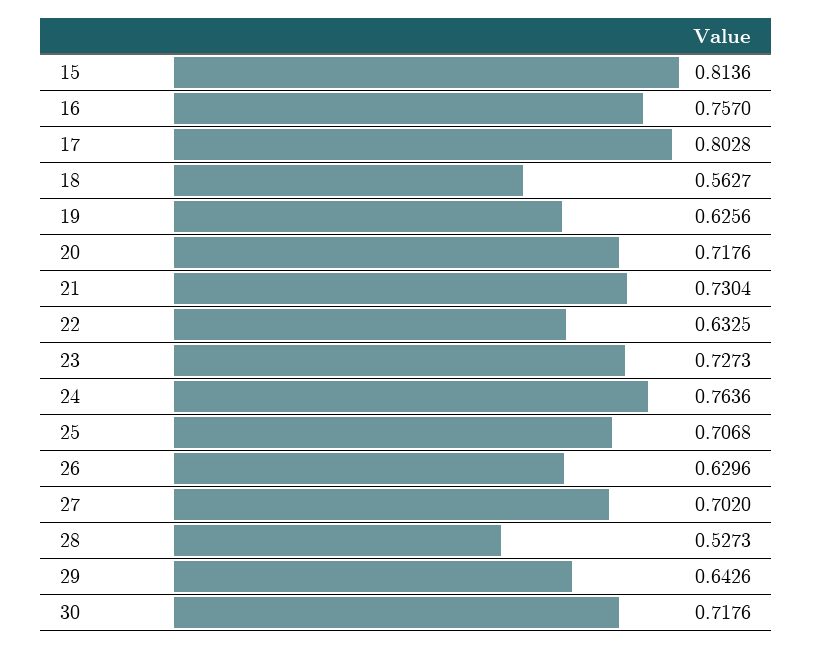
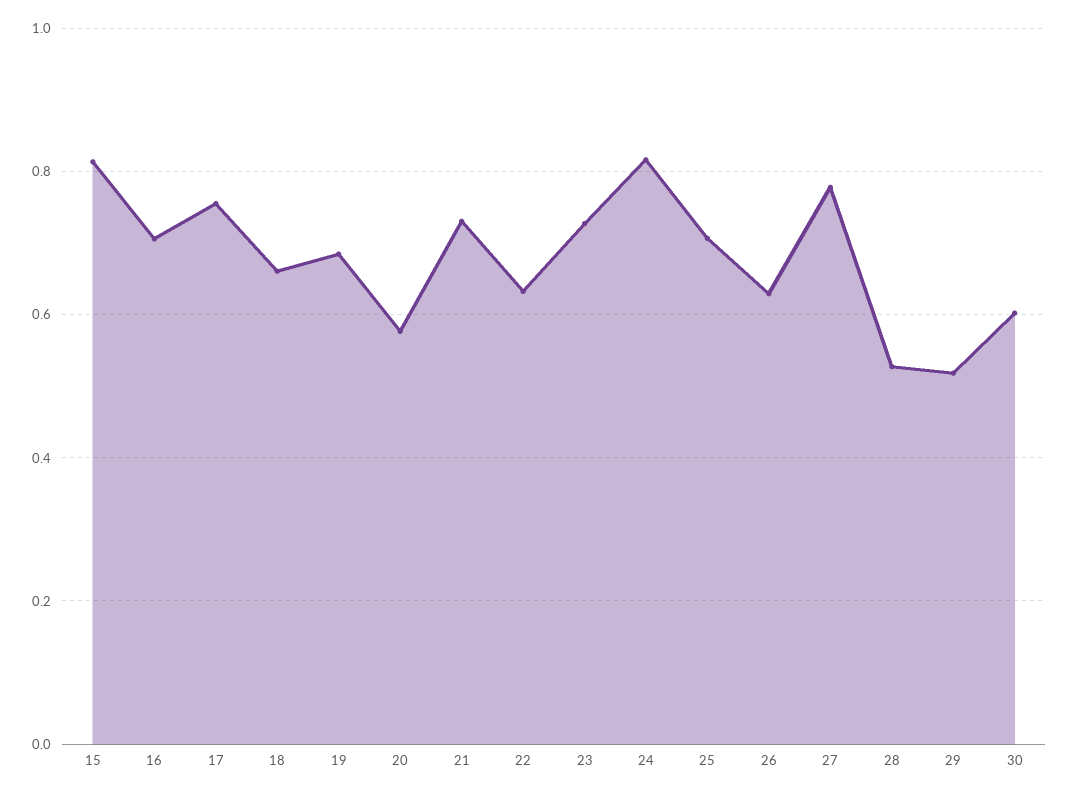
16: 0.757 -> 0.7
17: 0.8028 -> 0.76
18: 0.5627 -> 0.66
19: 0.6256 -> 0.68
20: 0.7176 -> 0.58
24: 0.7636 -> 0.82
27: 0.702 -> 0.78
29: 0.6426 -> 0.52
30: 0.7176 -> 0.6

